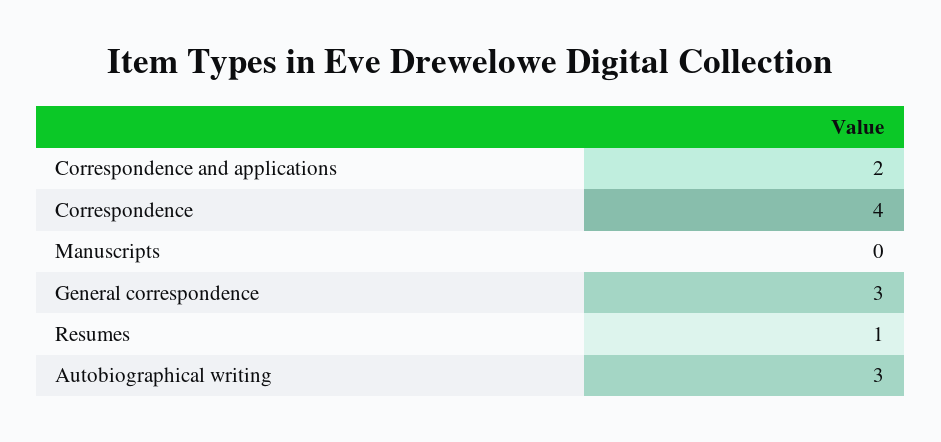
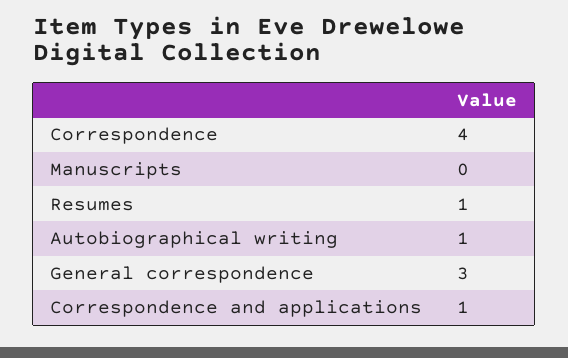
Correspondence and applications: 2 -> 1
Autobiographical writing: 3 -> 1

